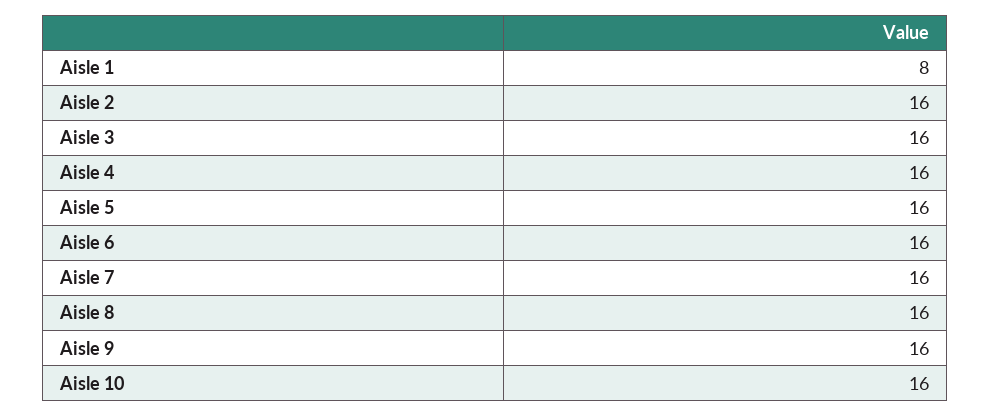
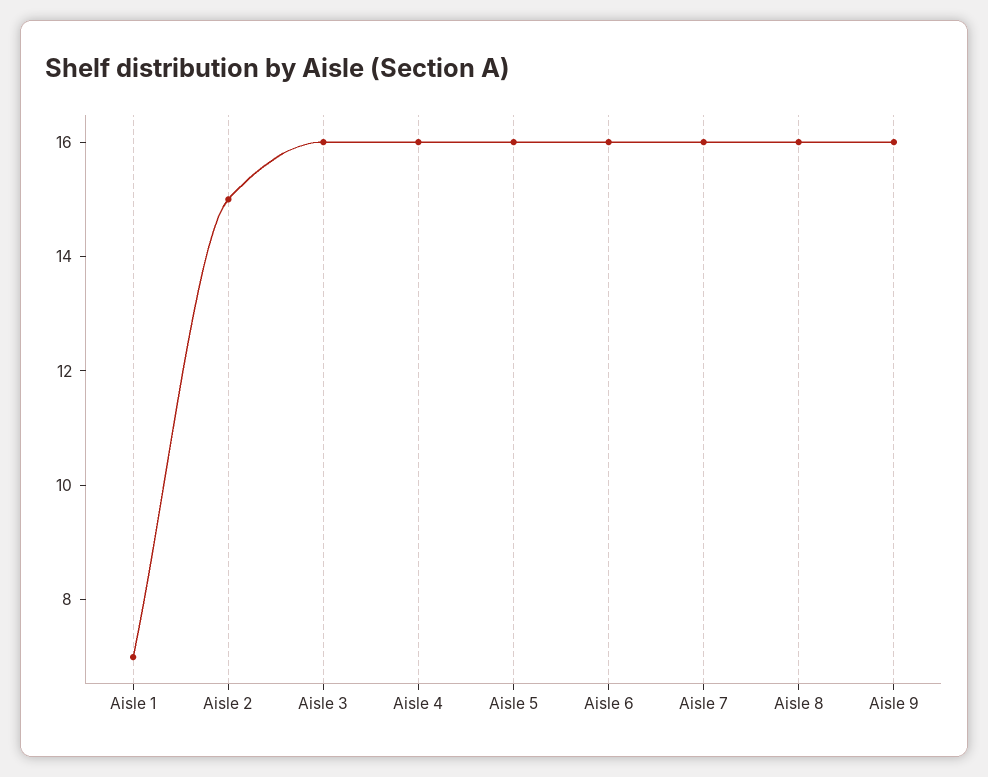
Aisle 1: 8 -> 7
Aisle 2: 16 -> 15
Aisle 10: 16 -> none

